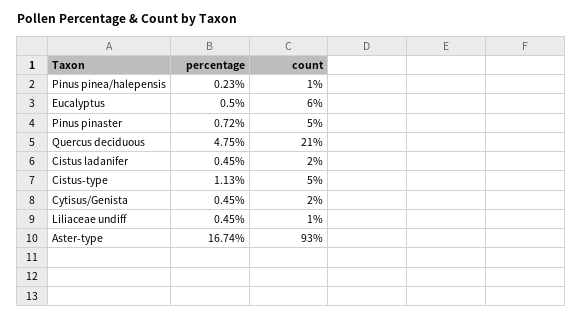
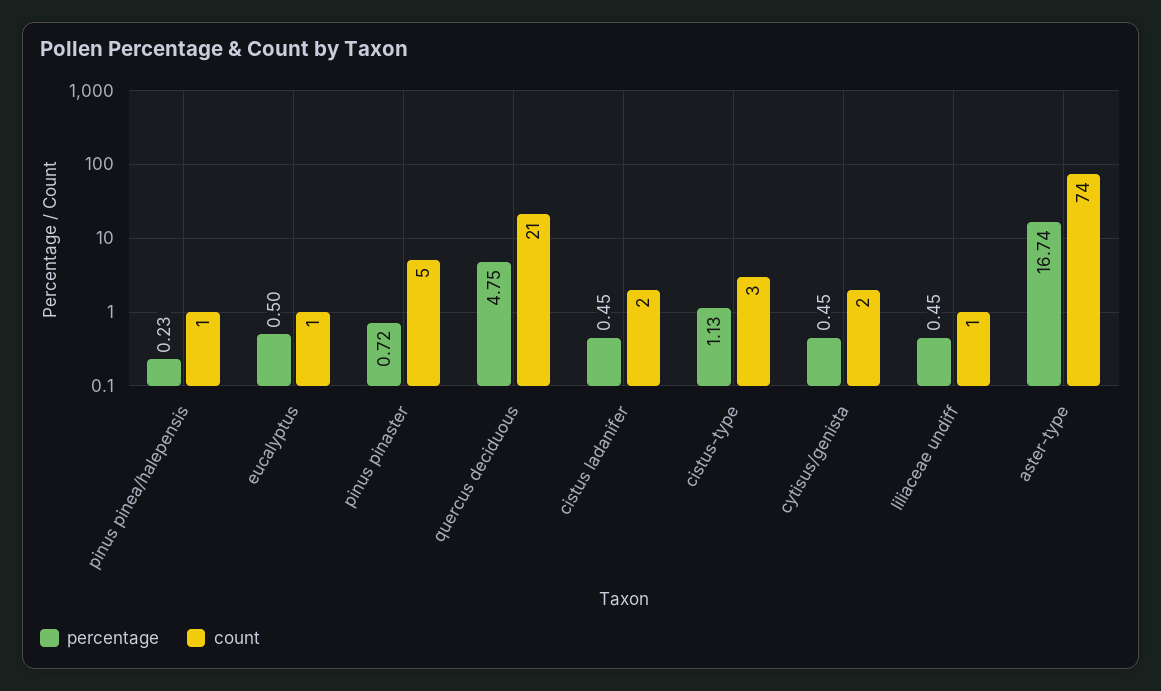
count, Eucalyptus: 6 -> 1
count, Cistus-type: 5 -> 3
count, Aster-type: 93 -> 74

